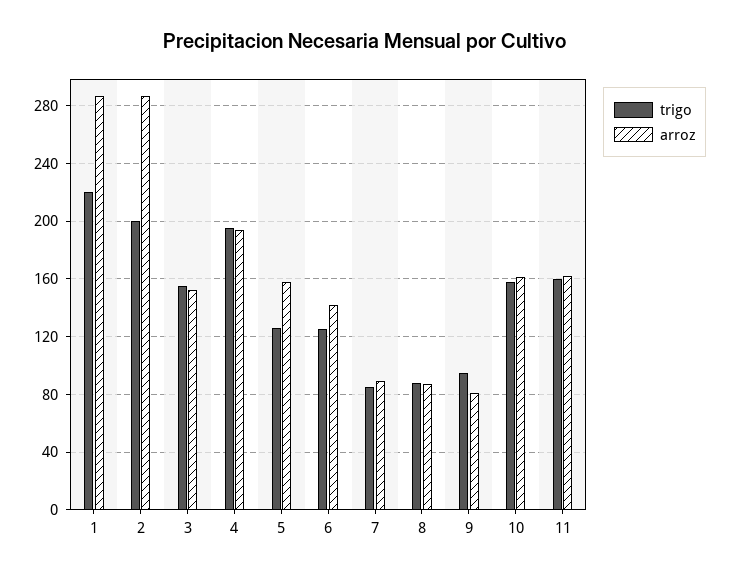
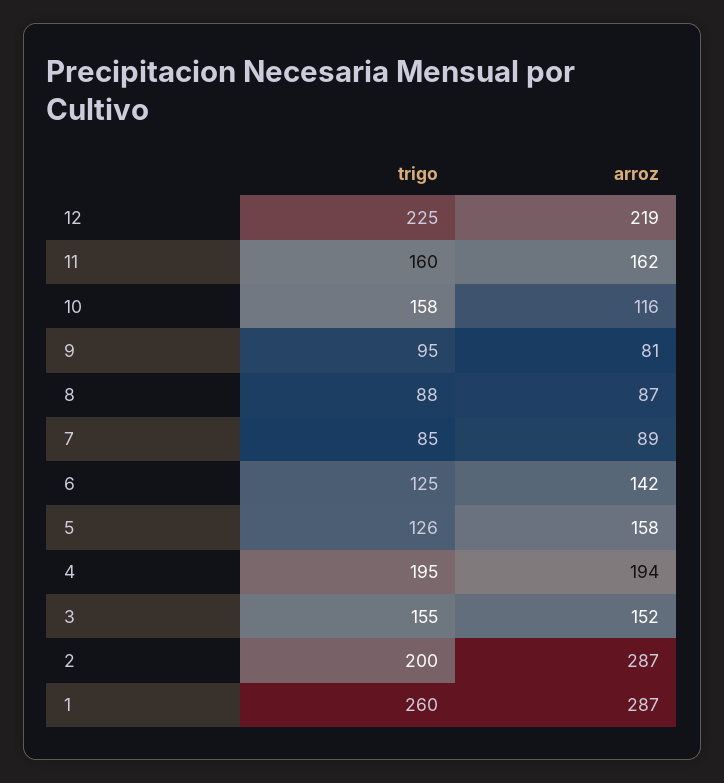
trigo, 1: 220 -> 260
arroz, 10: 160 -> 116
trigo, 12: none -> 225
arroz, 12: none -> 219

